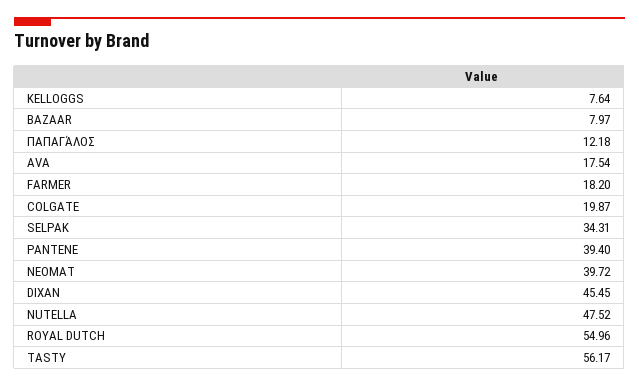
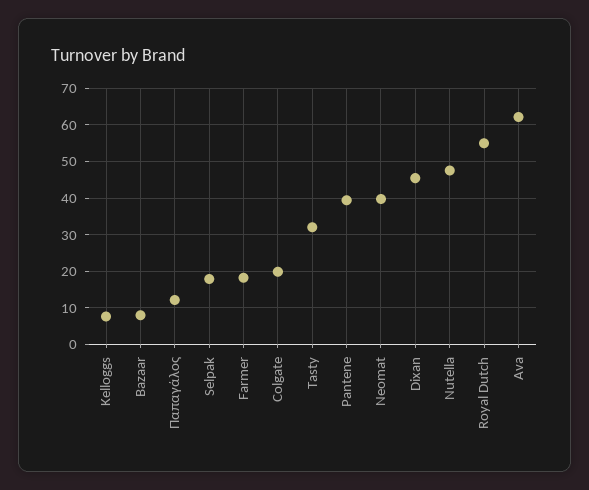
AVA: 17.54 -> 62
SELPAK: 34.31 -> 18
TASTY: 56.17 -> 32

